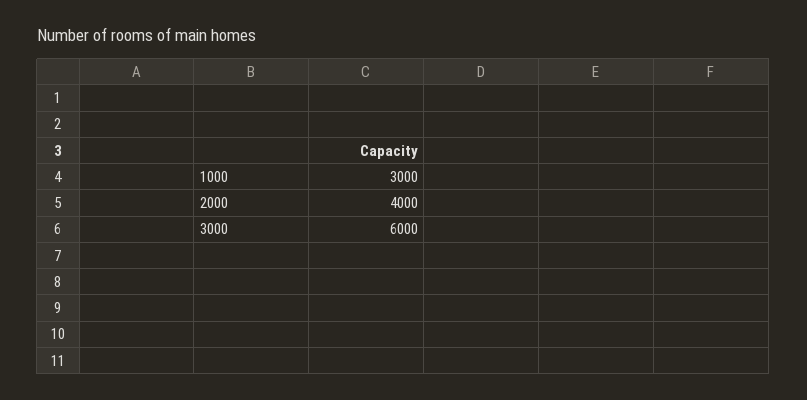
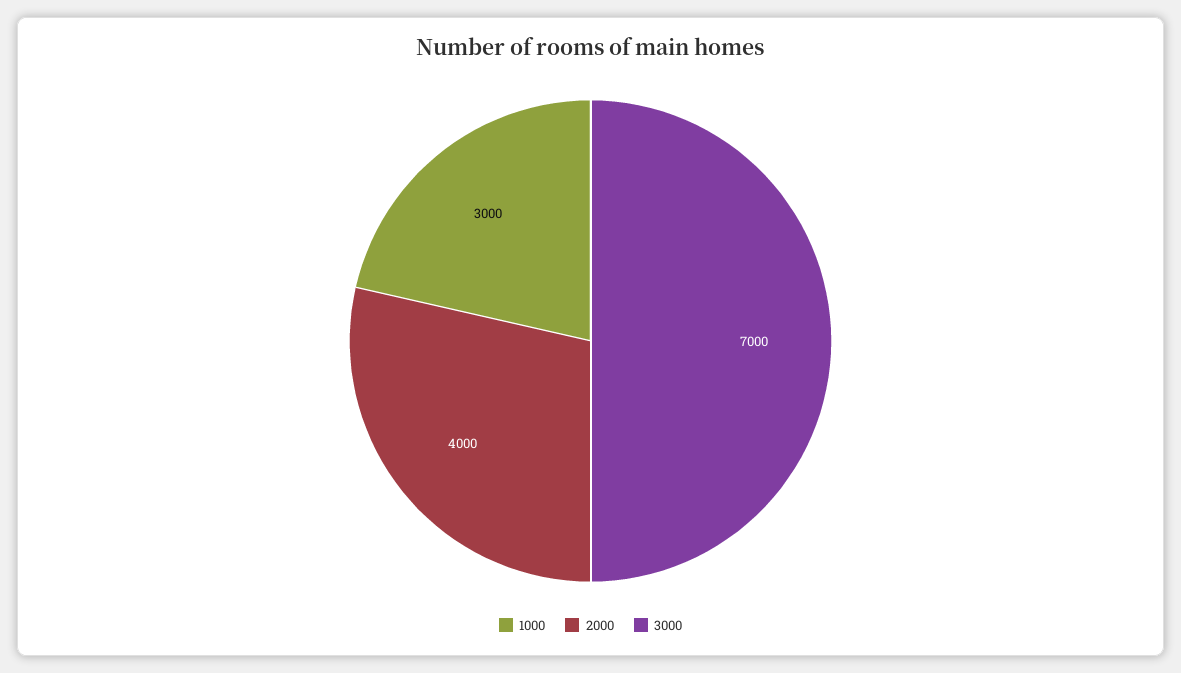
3000: 6000 -> 7000

